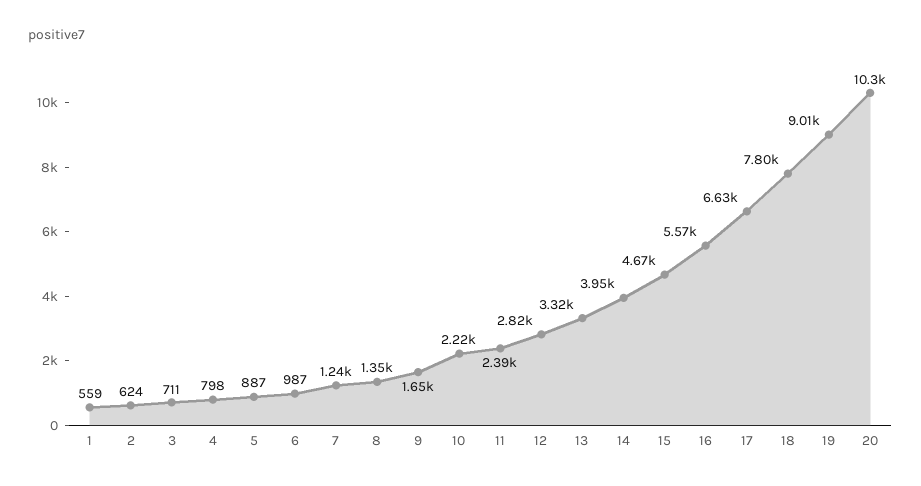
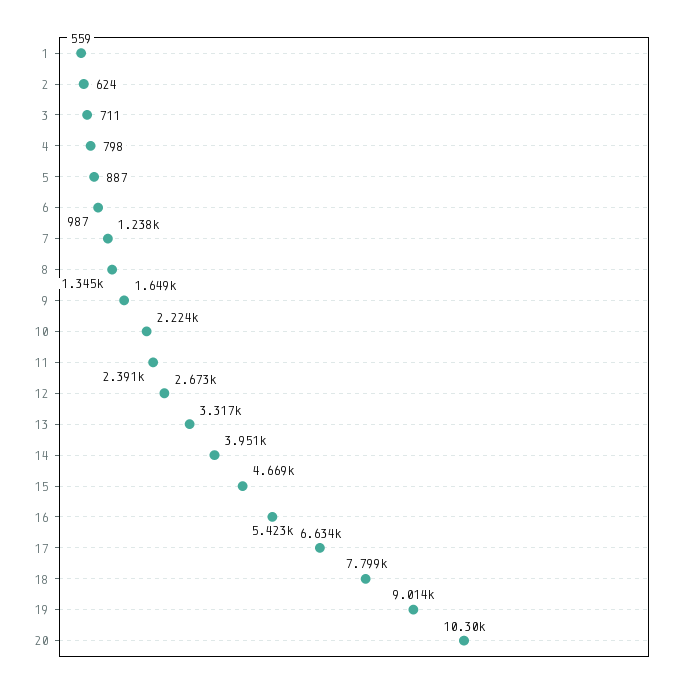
12: 2820 -> 2673
16: 5570 -> 5423

